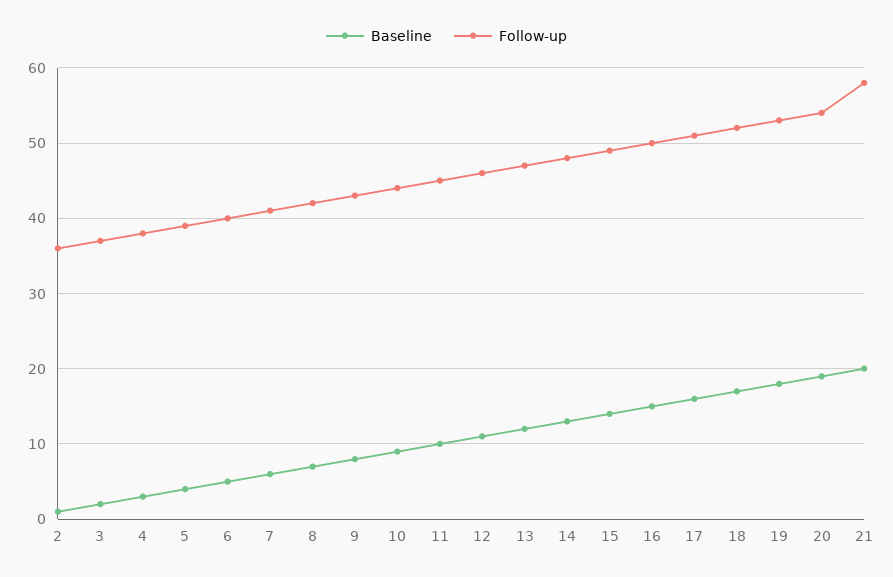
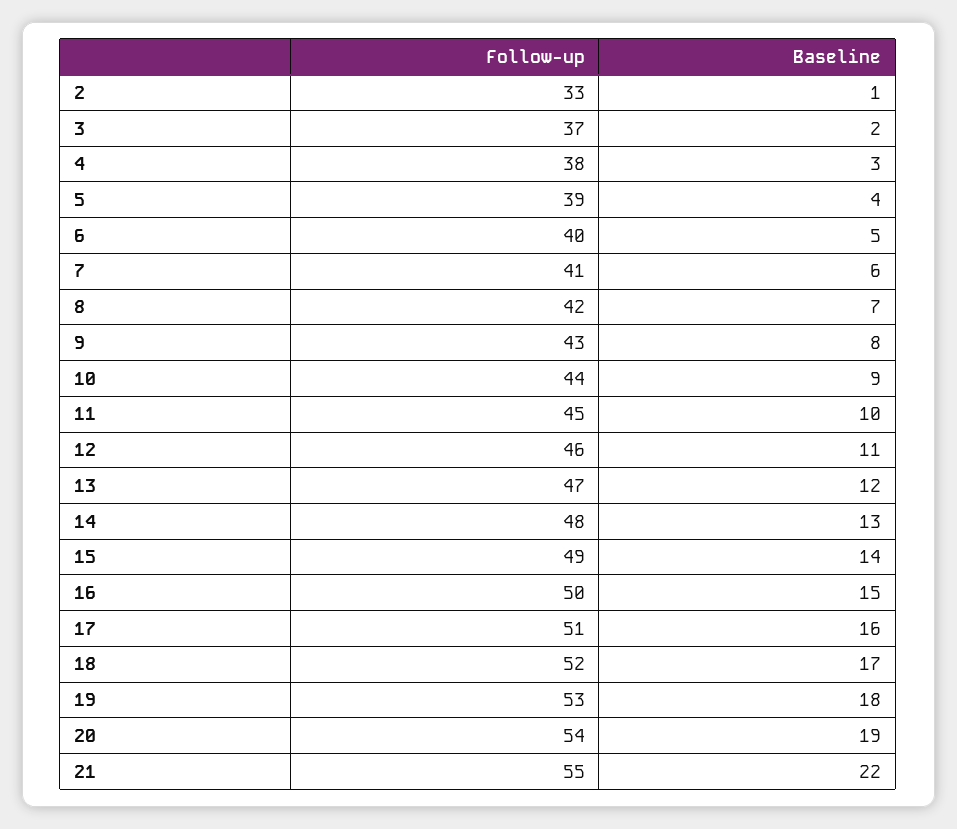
Follow-up, 2: 36 -> 33
Baseline, 21: 20 -> 22
Follow-up, 21: 58 -> 55

